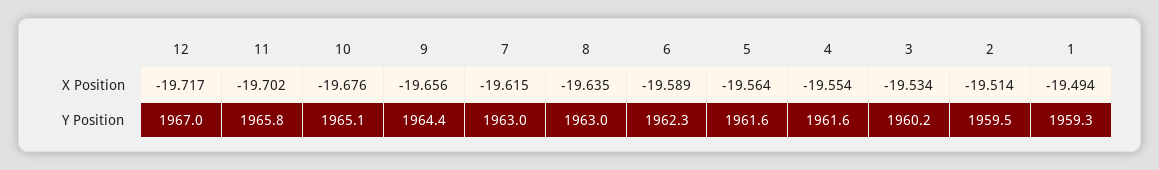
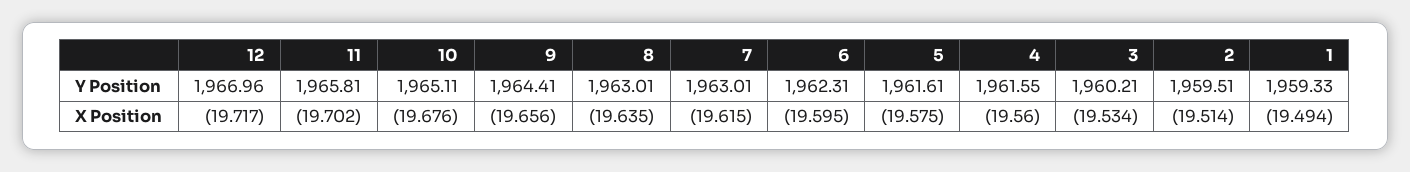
6, X Position: -19.589 -> -19.595
5, X Position: -19.564 -> -19.575
4, X Position: -19.554 -> -19.56

